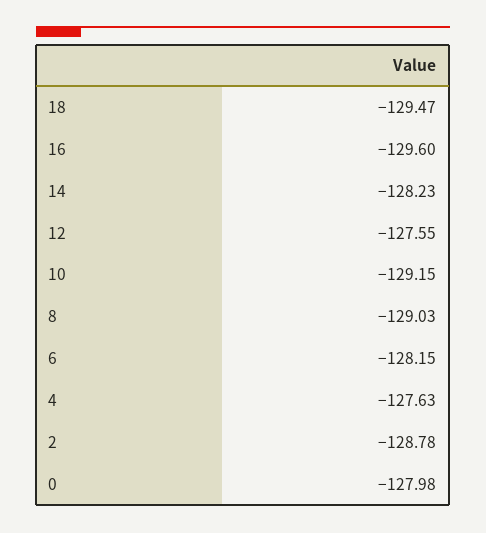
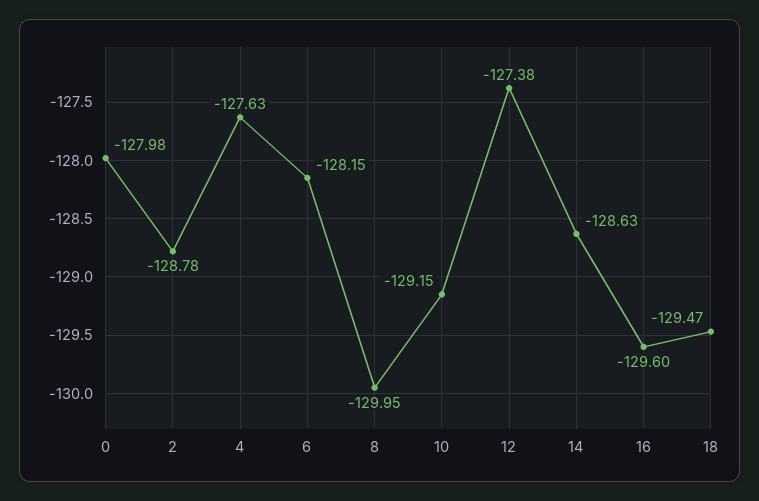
14: -128.23 -> -128.63
12: -127.55 -> -127.38
8: -129.03 -> -129.95

